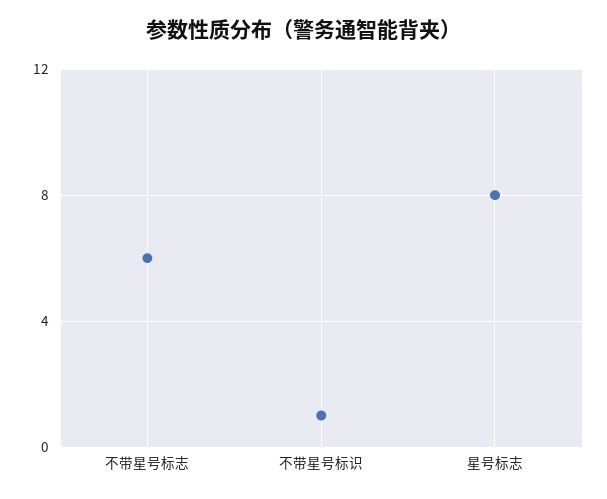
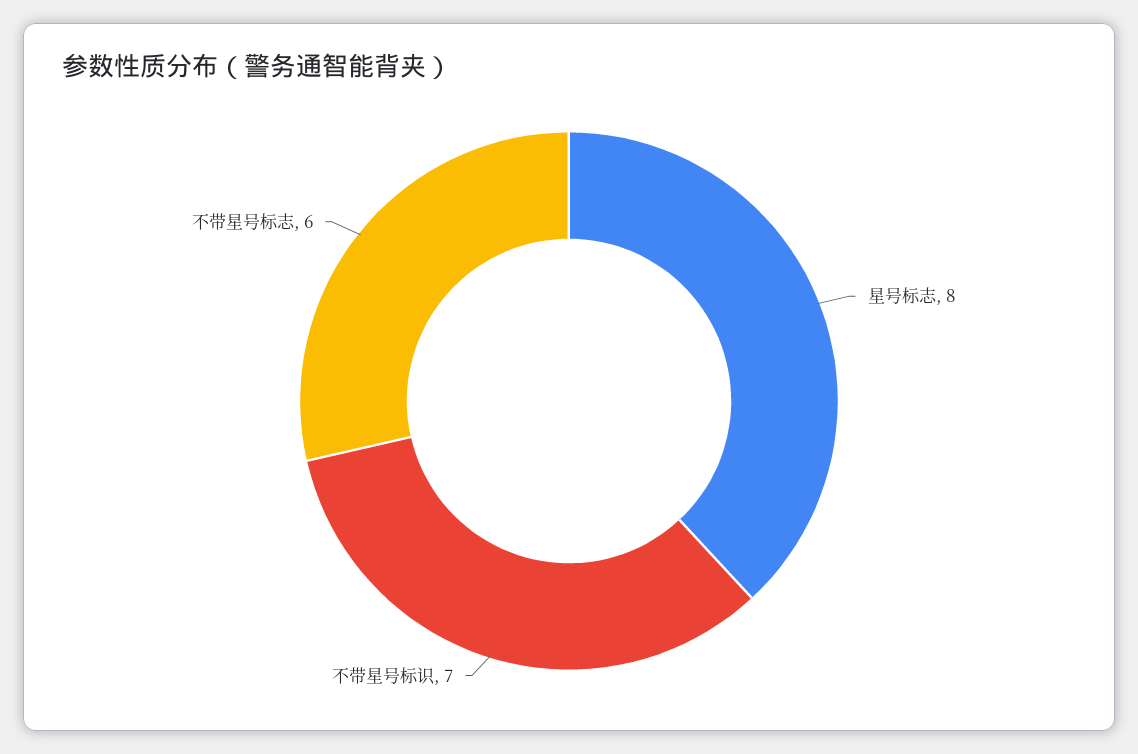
不带星号标识: 1 -> 7

